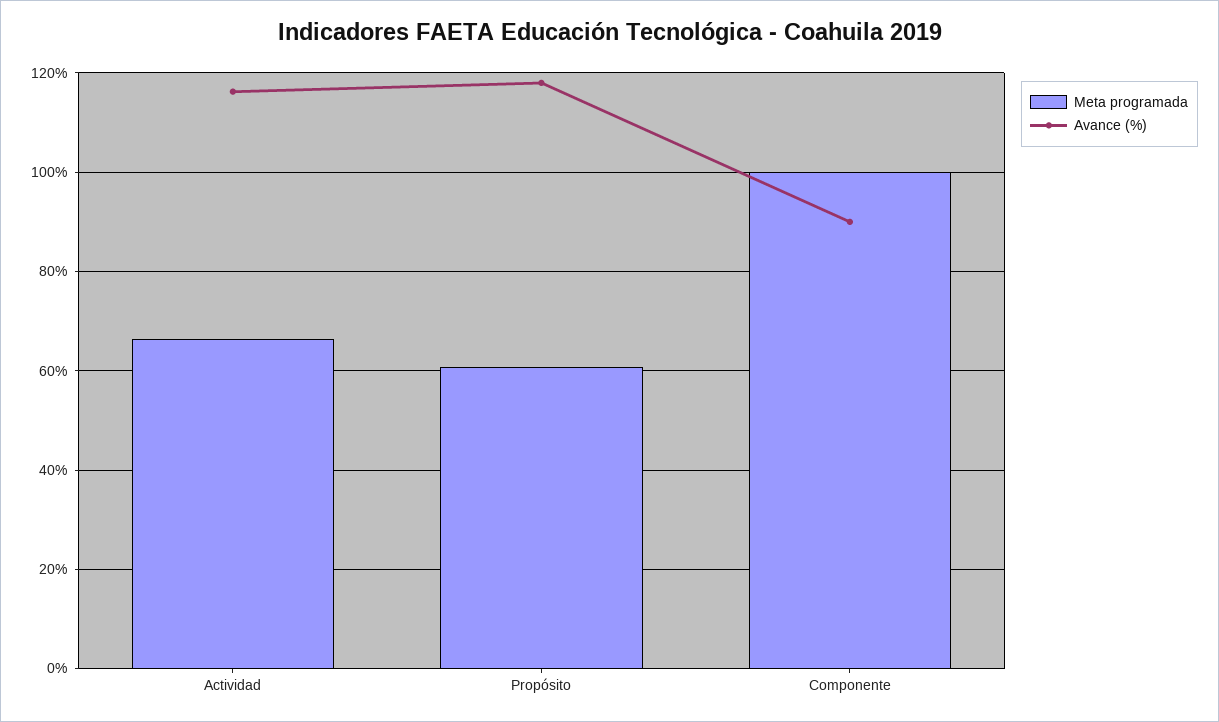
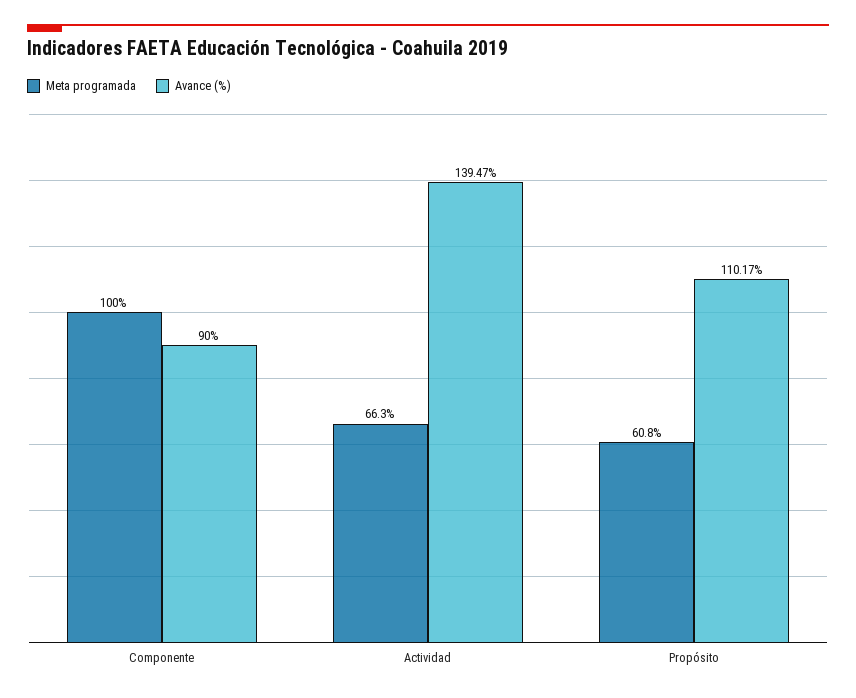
Avance (%), Actividad: 116 -> 139.47
Avance (%), Propósito: 118 -> 110.17

